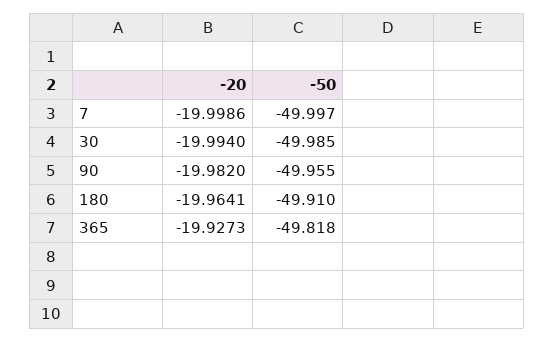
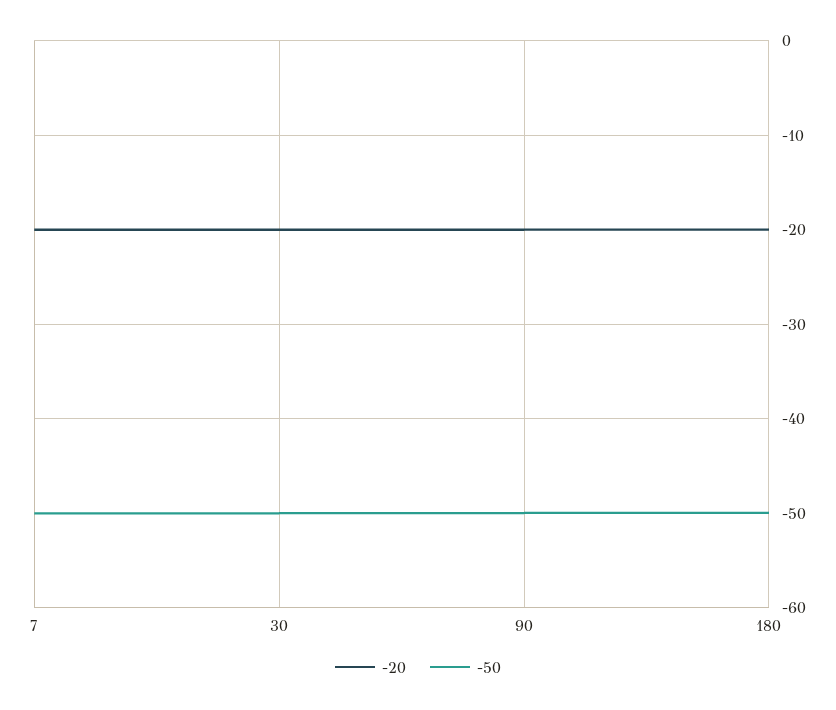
-20, 365: -19.9273 -> none
-50, 365: -49.818 -> none

